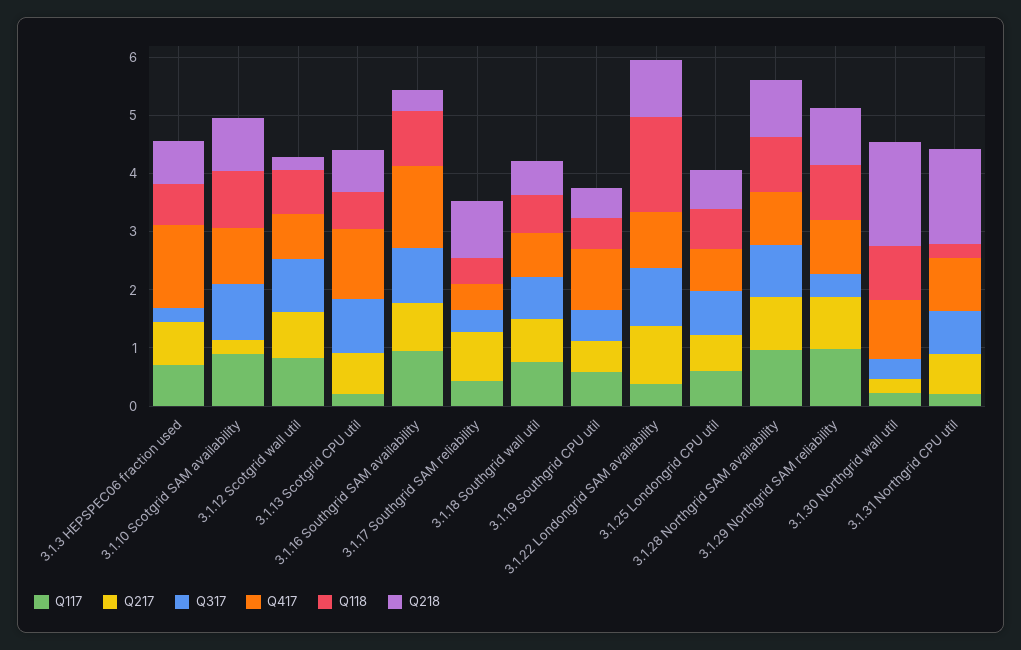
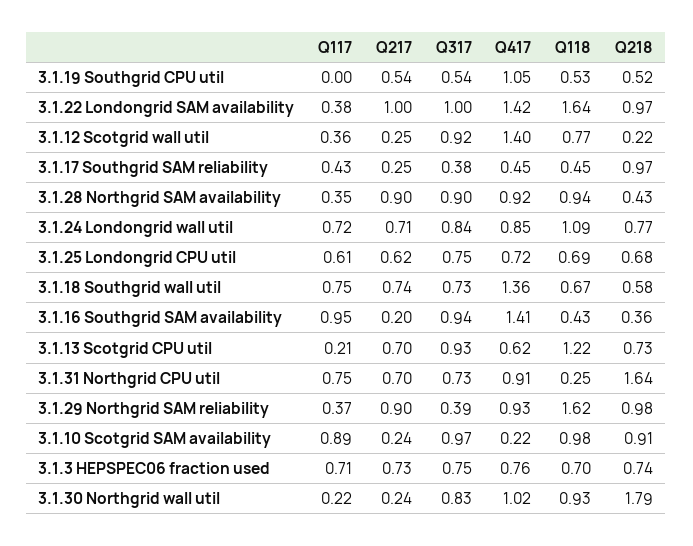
Q317, 3.1.3 HEPSPEC06 fraction used: 0.2 -> 0.75
Q417, 3.1.3 HEPSPEC06 fraction used: 1.4 -> 0.76
Q417, 3.1.10 Scotgrid SAM availability: 1 -> 0.22
Q117, 3.1.12 Scotgrid wall util: 0.8 -> 0.36
Q217, 3.1.12 Scotgrid wall util: 0.8 -> 0.25
Q417, 3.1.12 Scotgrid wall util: 0.8 -> 1.4
Q417, 3.1.13 Scotgrid CPU util: 1.2 -> 0.62
Q118, 3.1.13 Scotgrid CPU util: 0.6 -> 1.22
Q217, 3.1.16 Southgrid SAM availability: 0.8 -> 0.2
Q118, 3.1.16 Southgrid SAM availability: 1 -> 0.43
Q217, 3.1.17 Southgrid SAM reliability: 0.8 -> 0.25
Q417, 3.1.18 Southgrid wall util: 0.8 -> 1.36
Q117, 3.1.19 Southgrid CPU util: 0.6 -> 0
Q417, 3.1.22 Londongrid SAM availability: 1 -> 1.42
Q117, 3.1.28 Northgrid SAM availability: 1 -> 0.35
Q218, 3.1.28 Northgrid SAM availability: 1 -> 0.43
Q117, 3.1.29 Northgrid SAM reliability: 1 -> 0.37
Q118, 3.1.29 Northgrid SAM reliability: 1 -> 1.62
Q317, 3.1.30 Northgrid wall util: 0.4 -> 0.83
Q117, 3.1.31 Northgrid CPU util: 0.2 -> 0.75
Q117, 3.1.24 Londongrid wall util: none -> 0.72
Q217, 3.1.24 Londongrid wall util: none -> 0.71
Q317, 3.1.24 Londongrid wall util: none -> 0.84
Q417, 3.1.24 Londongrid wall util: none -> 0.85
Q118, 3.1.24 Londongrid wall util: none -> 1.09
Q218, 3.1.24 Londongrid wall util: none -> 0.77

